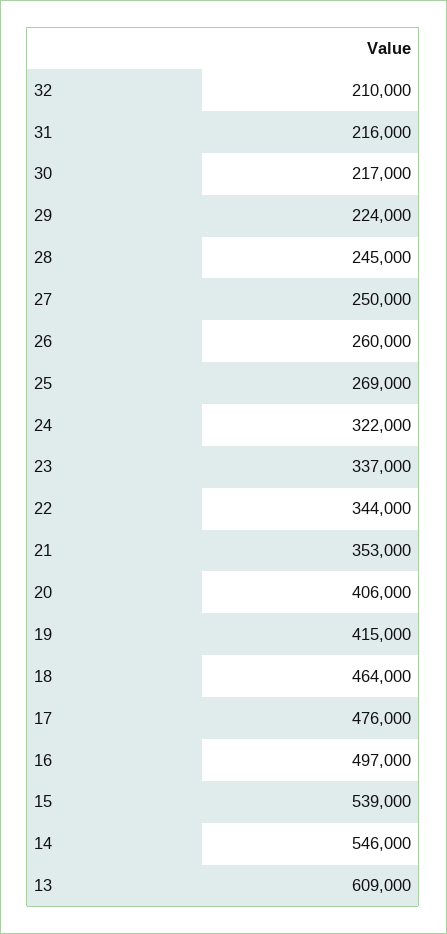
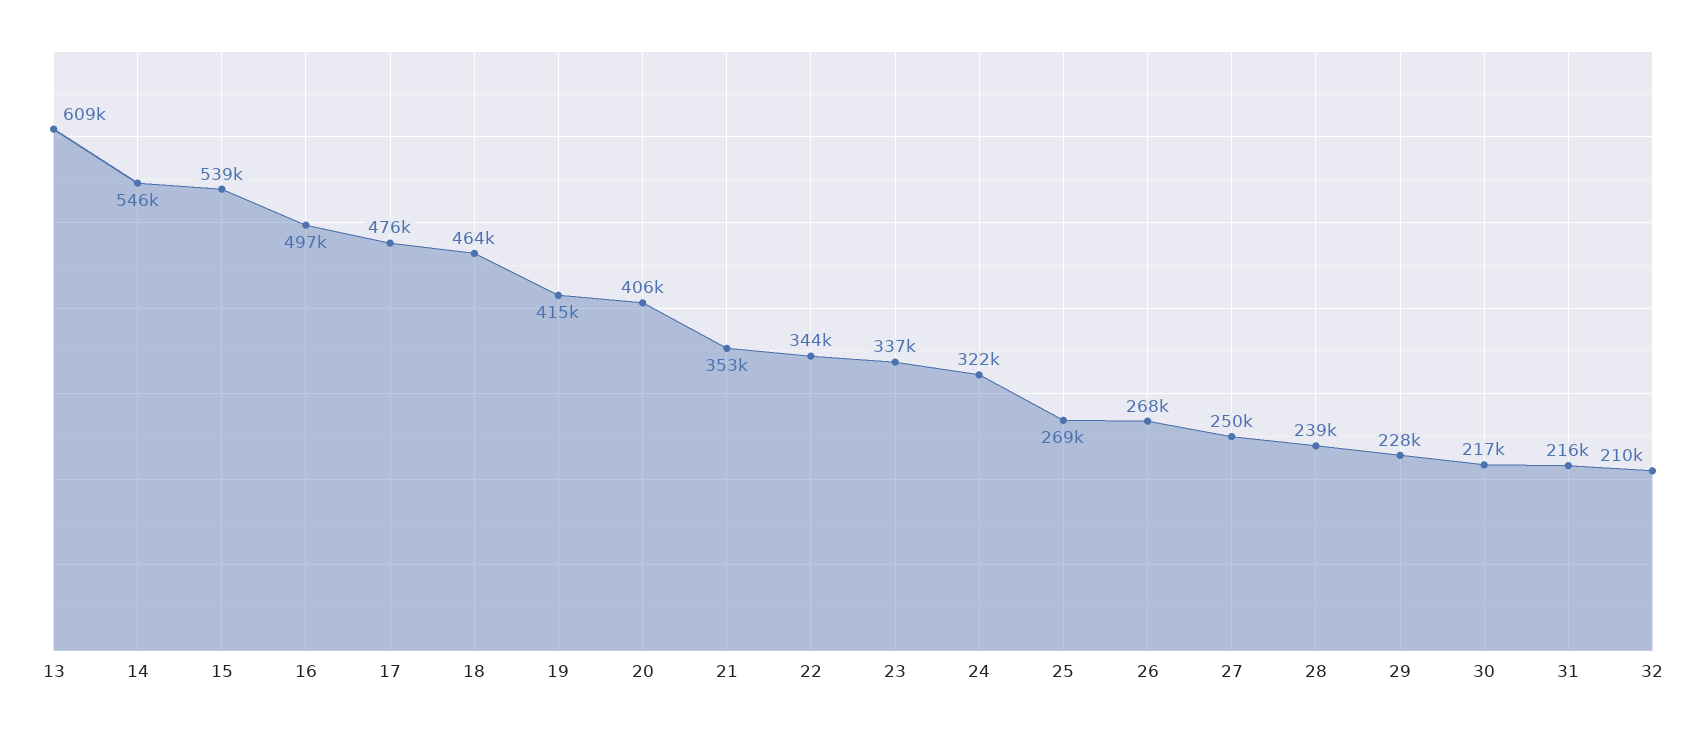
29: 224000 -> 228000
28: 245000 -> 239000
26: 260000 -> 268000

